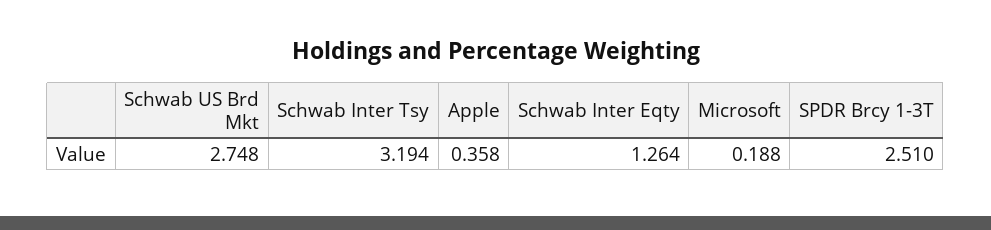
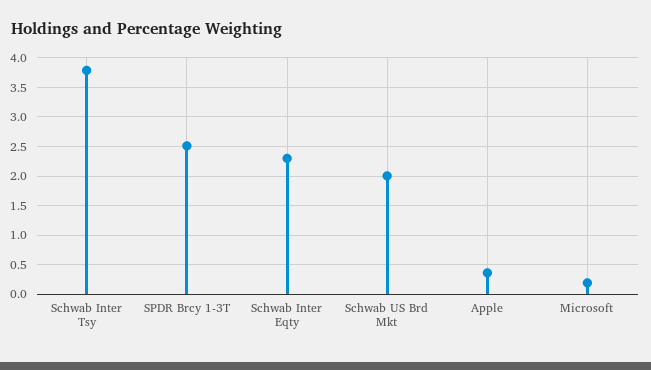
Schwab US Brd Mkt: 2.748 -> 2
Schwab Inter Tsy: 3.194 -> 3.75
Schwab Inter Eqty: 1.264 -> 2.25

